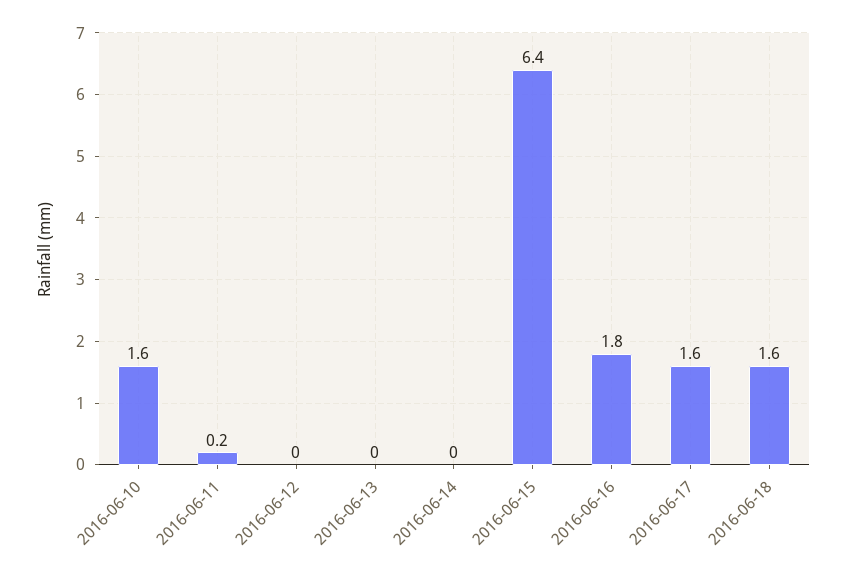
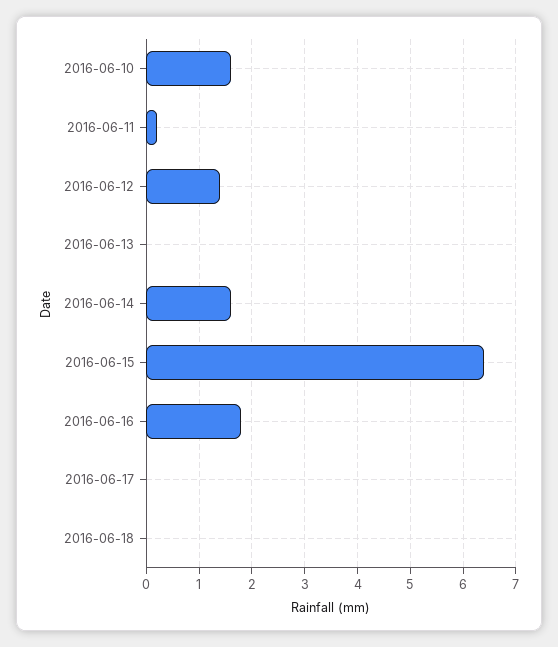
2016-06-12: 0 -> 1.5
2016-06-14: 0 -> 1.5
2016-06-17: 1.6 -> 0
2016-06-18: 1.6 -> 0

